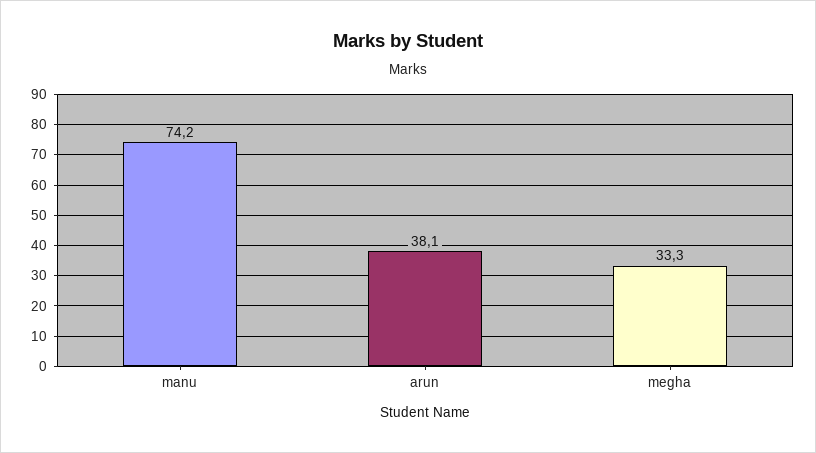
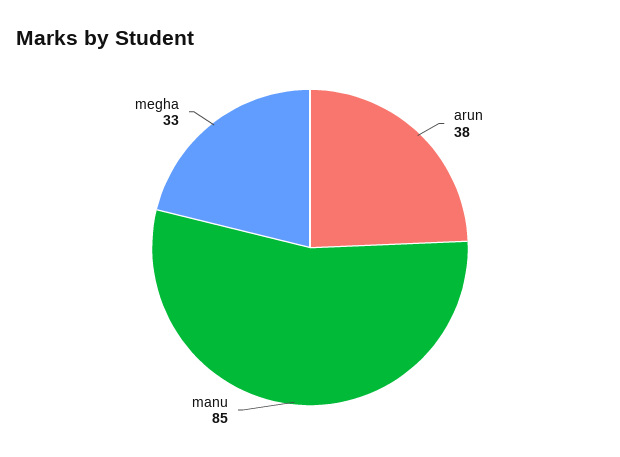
manu: 74.2 -> 85

